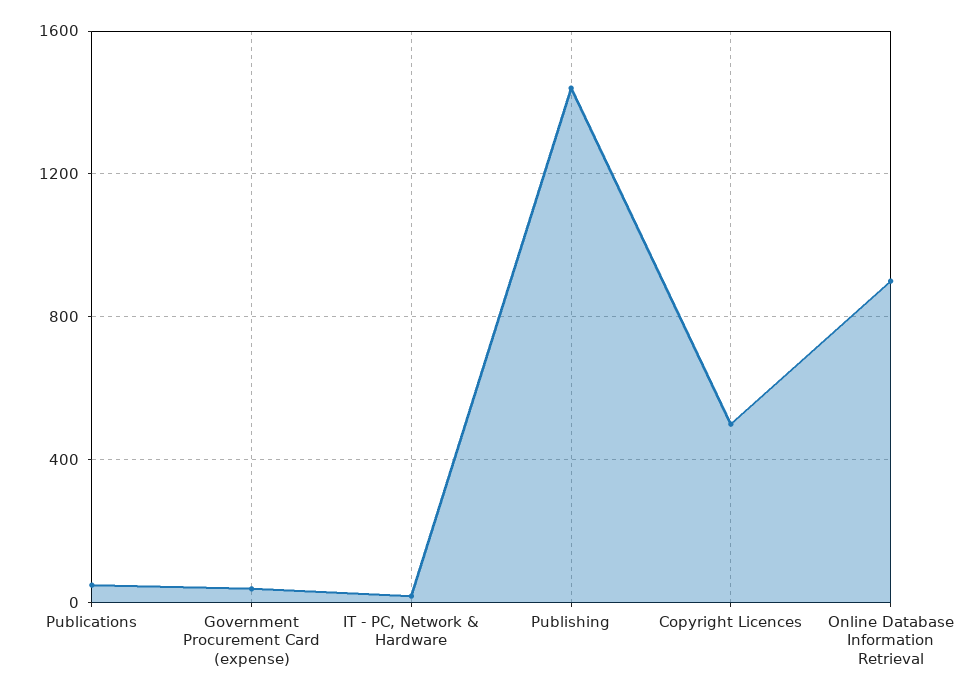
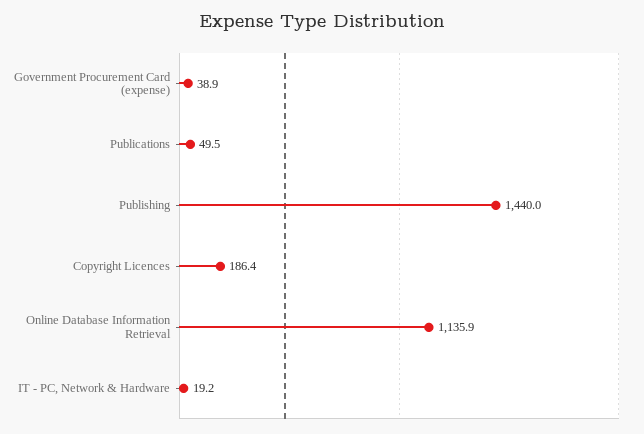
Copyright Licences: 500 -> 186.4
Online Database Information Retrieval: 900 -> 1135.9

